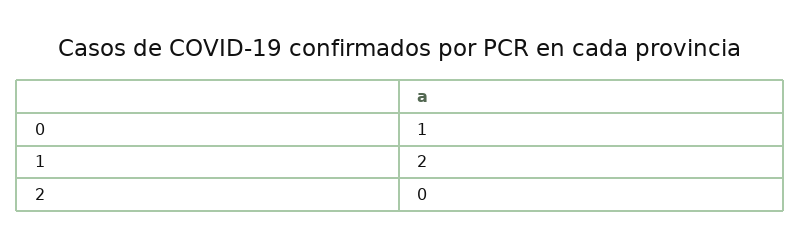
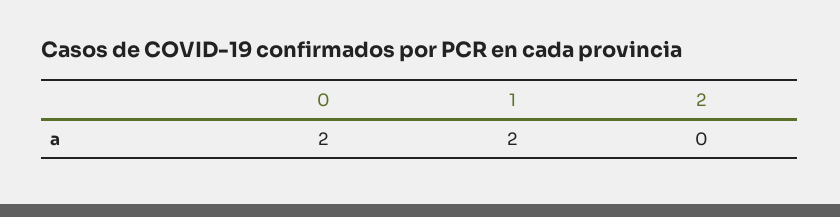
0: 1 -> 2

